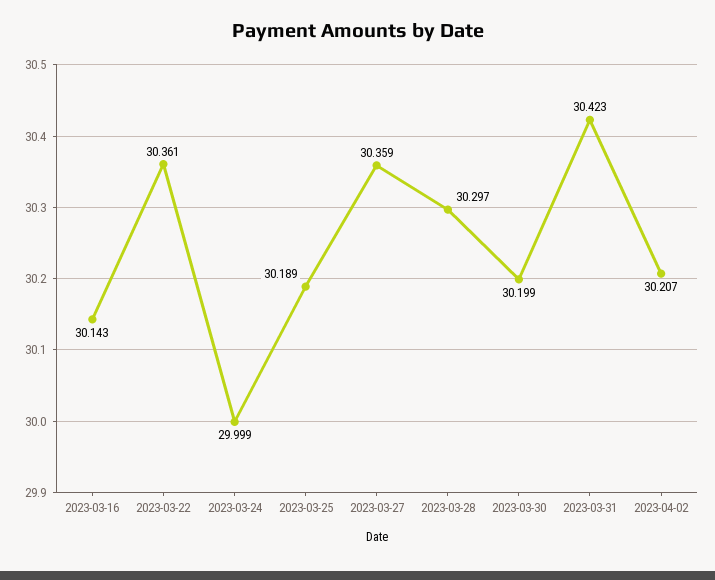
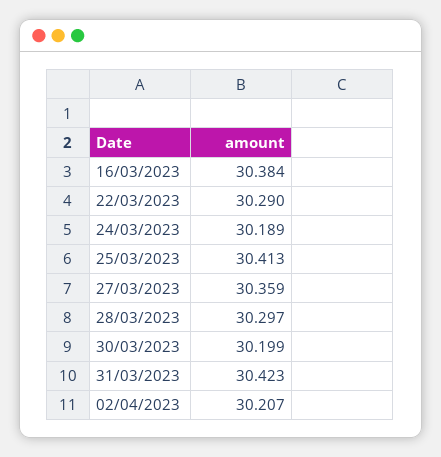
2023-03-16: 30.143 -> 30.384
2023-03-22: 30.361 -> 30.29
2023-03-24: 29.999 -> 30.189
2023-03-25: 30.189 -> 30.413

